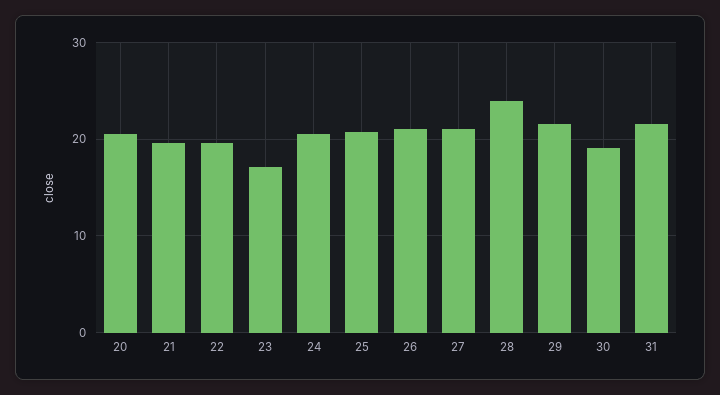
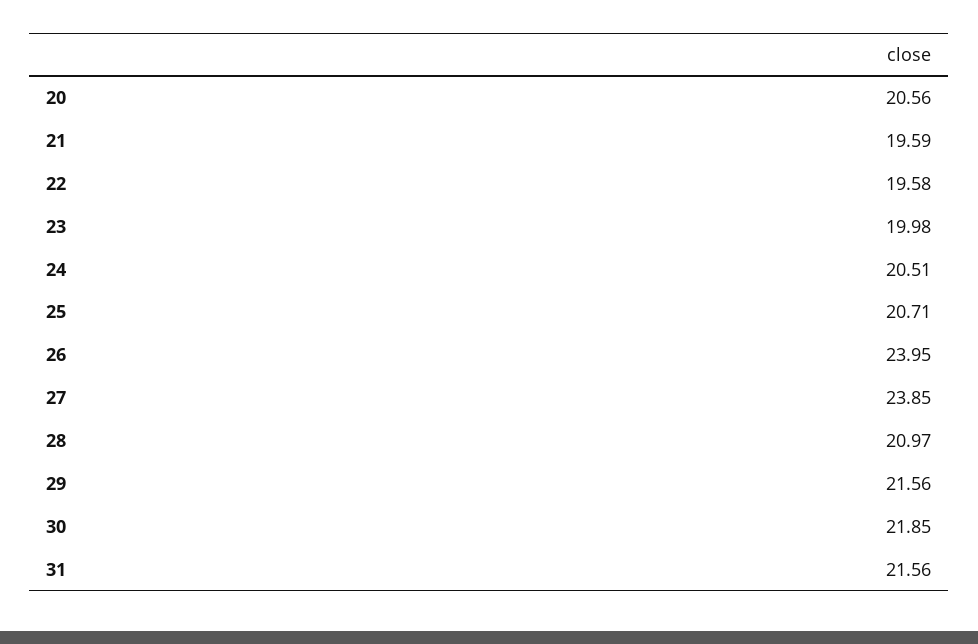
23: 17 -> 19.98
26: 21 -> 23.95
27: 21 -> 23.85
28: 24 -> 20.97
30: 19 -> 21.85

